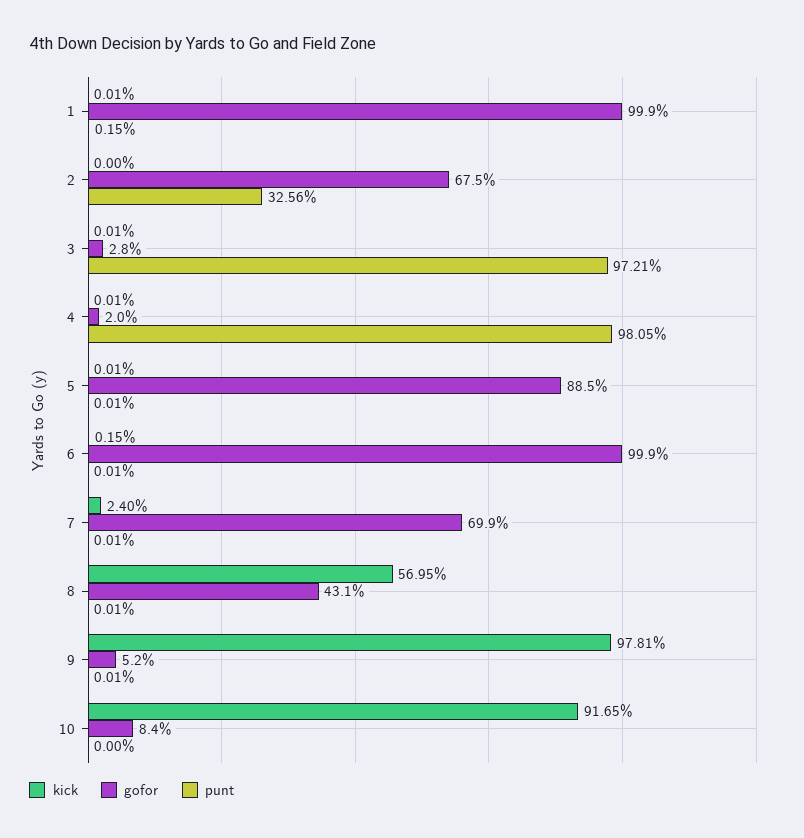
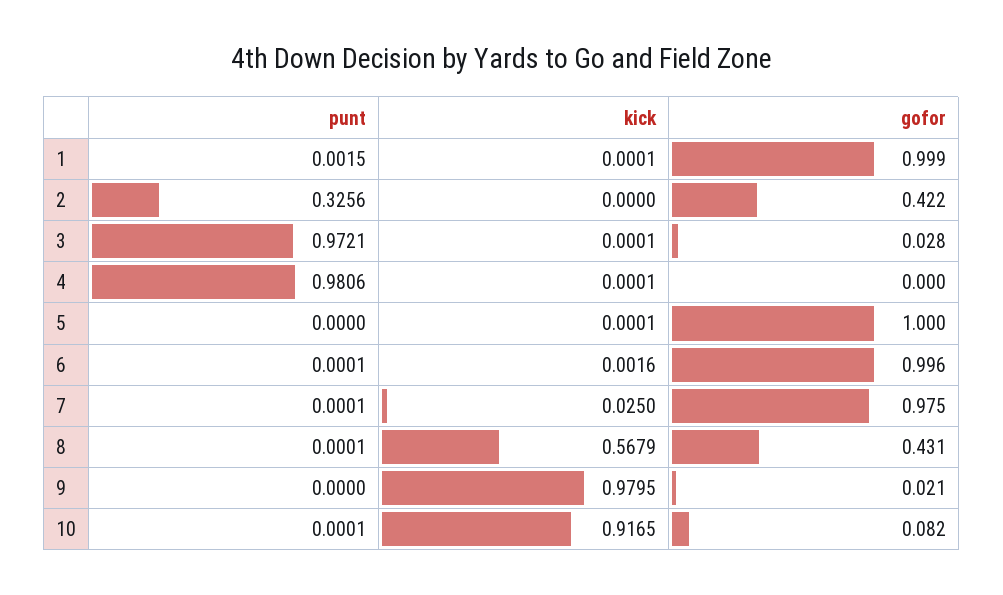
gofor, 2: 0.675 -> 0.422
gofor, 4: 0.02 -> 0
punt, 4: 0.9805 -> 0.9806
gofor, 5: 0.885 -> 1
punt, 5: 0.0001 -> 0
kick, 6: 0.0015 -> 0.0016
gofor, 6: 0.999 -> 0.996
kick, 7: 0.024 -> 0.025
gofor, 7: 0.699 -> 0.975
kick, 8: 0.5695 -> 0.5679
kick, 9: 0.9781 -> 0.9795
gofor, 9: 0.052 -> 0.021
punt, 9: 0.0001 -> 0
gofor, 10: 0.084 -> 0.082
punt, 10: 0 -> 0.0001

